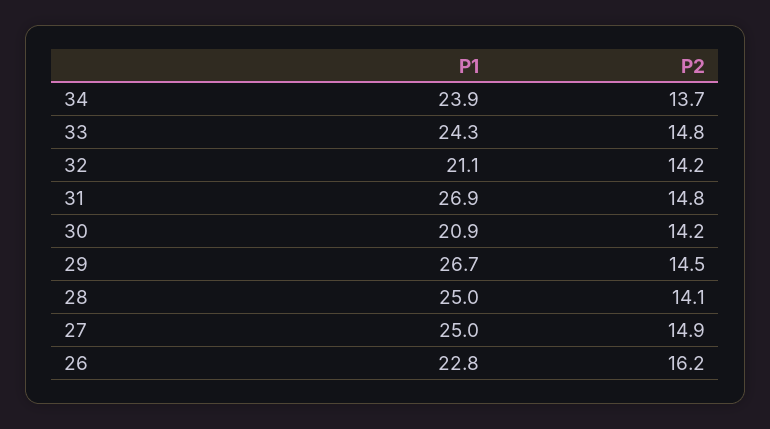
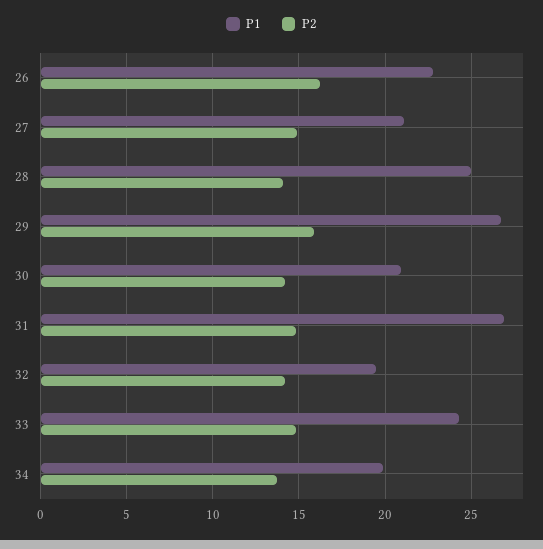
P1, 34: 23.9 -> 20
P1, 32: 21.1 -> 19.5
P2, 29: 14.5 -> 16
P1, 27: 25 -> 21

